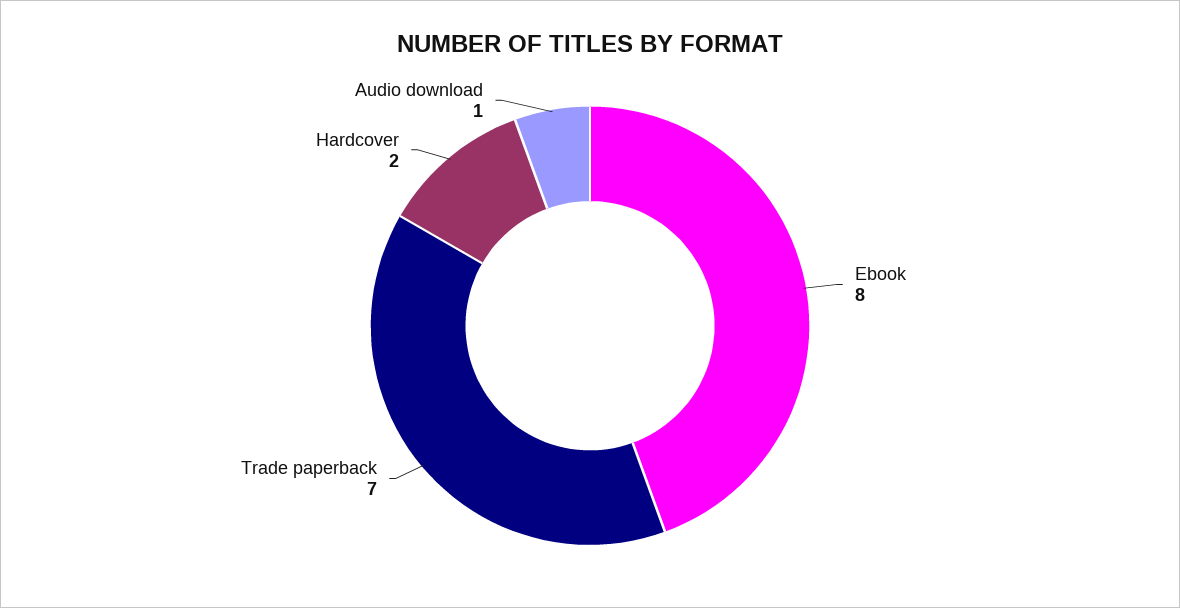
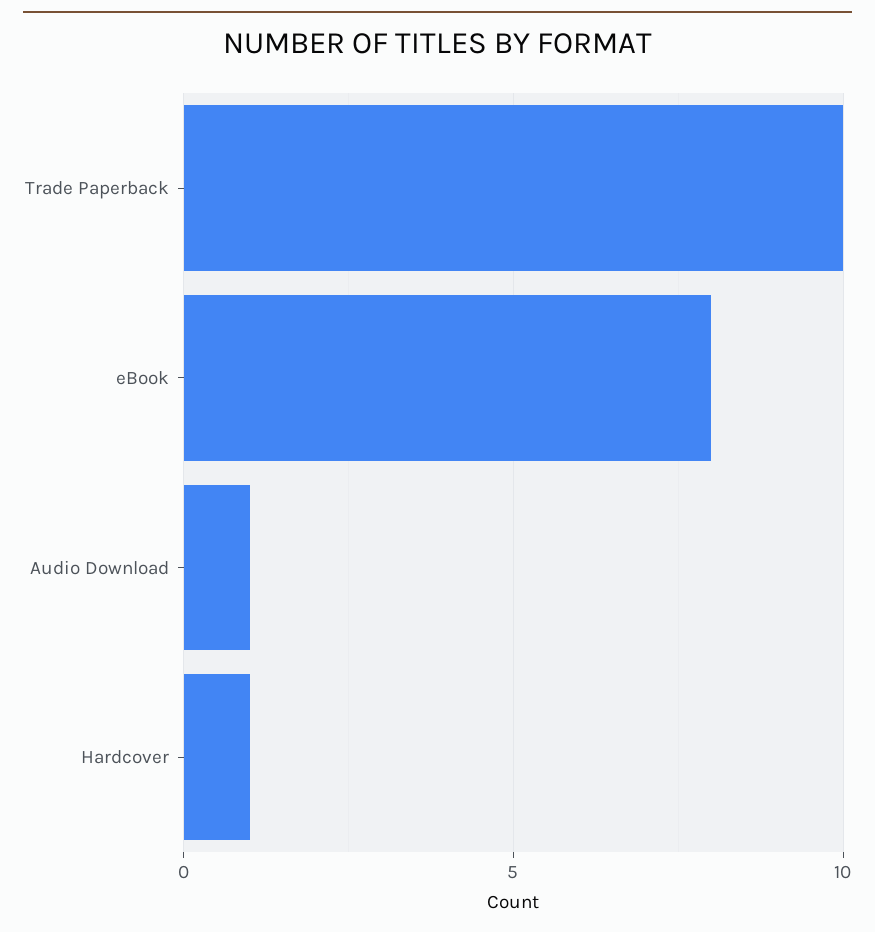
Trade paperback: 7 -> 10
Hardcover: 2 -> 1

